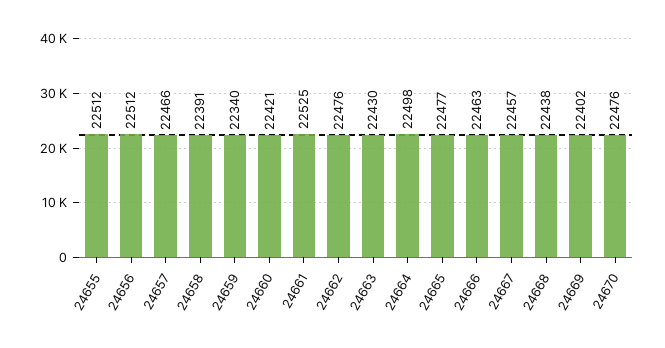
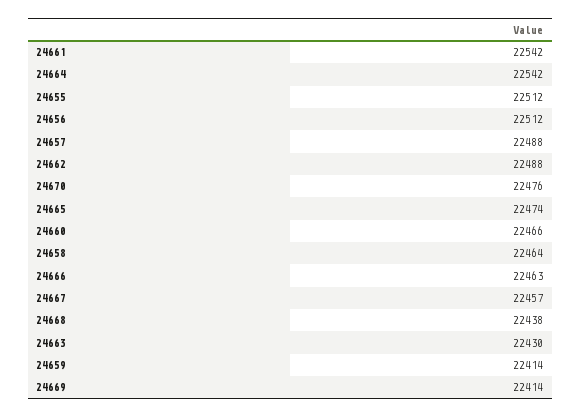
24657: 22466 -> 22488
24658: 22391 -> 22464
24659: 22340 -> 22414
24660: 22421 -> 22466
24661: 22525 -> 22542
24662: 22476 -> 22488
24664: 22498 -> 22542
24665: 22477 -> 22474
24669: 22402 -> 22414

